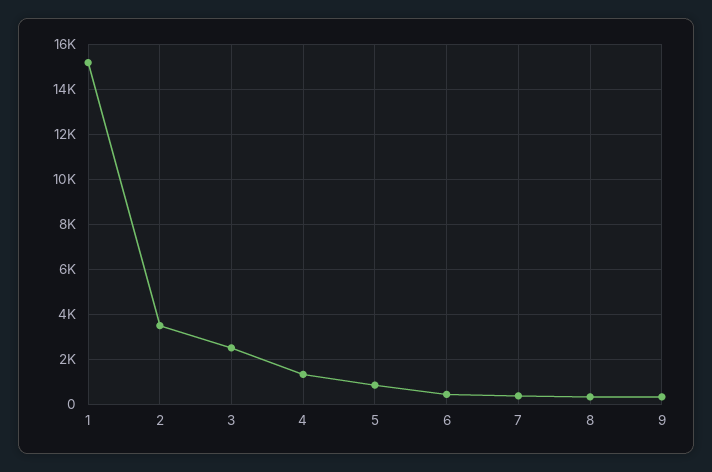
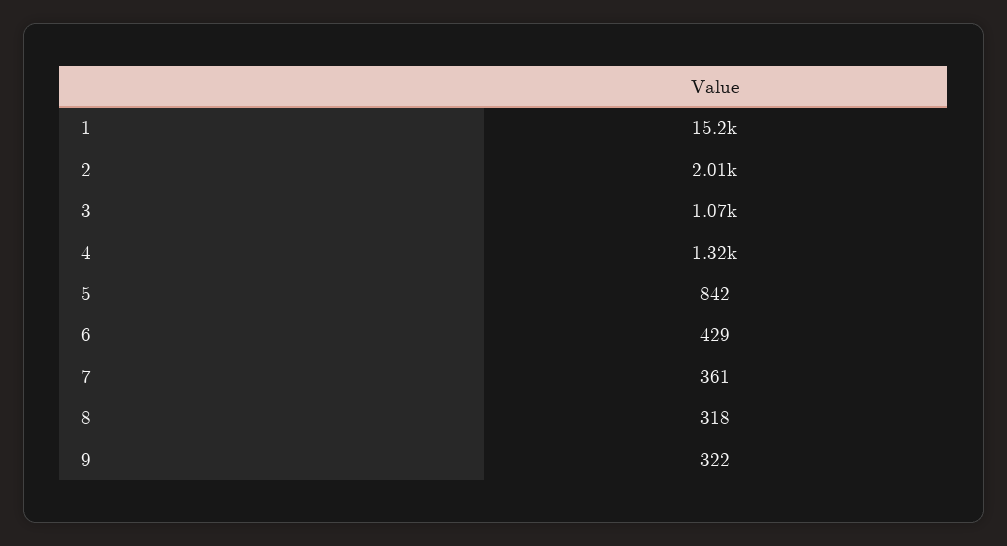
2: 3500 -> 2010
3: 2500 -> 1070

